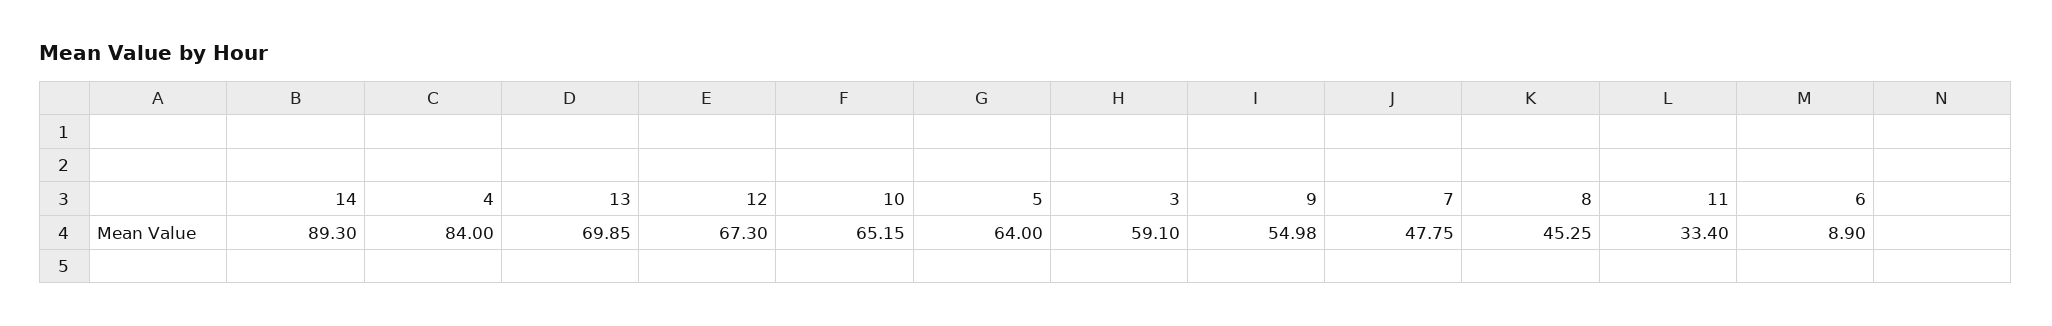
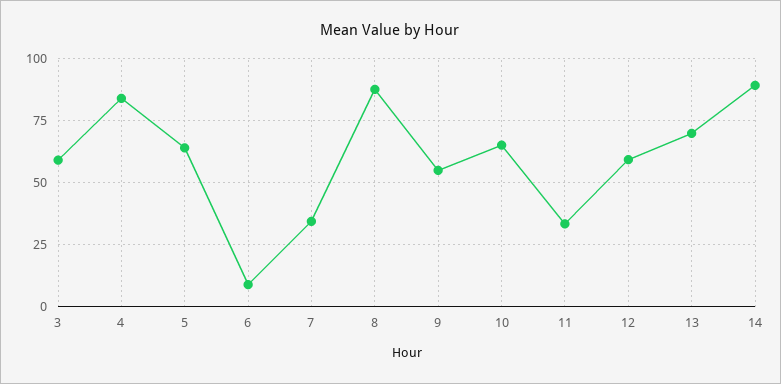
12: 67.3 -> 60
7: 47.75 -> 35
8: 45.25 -> 87.5

